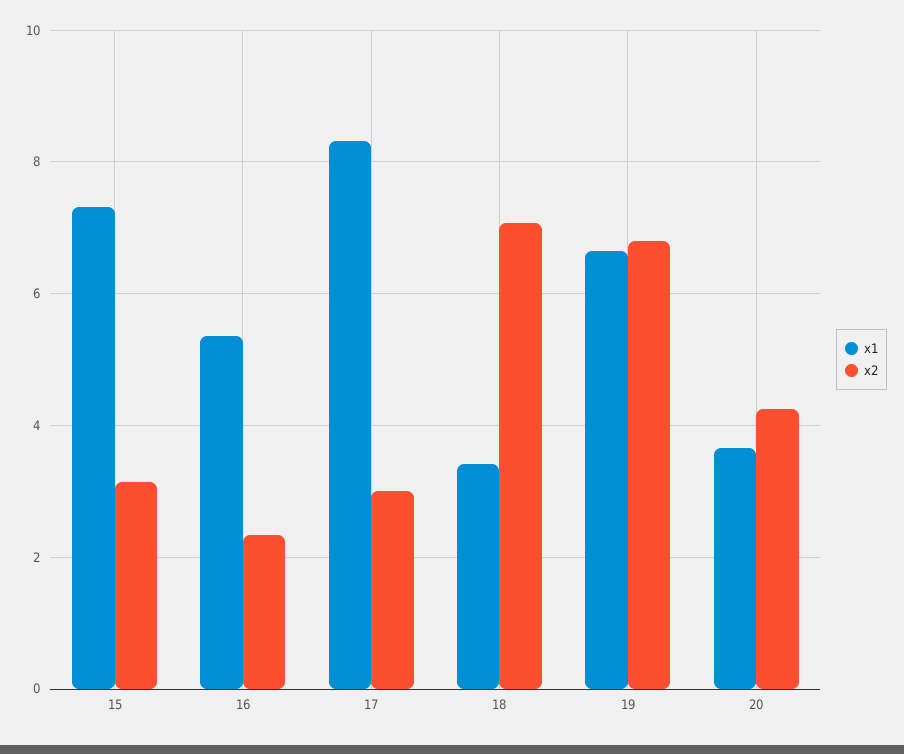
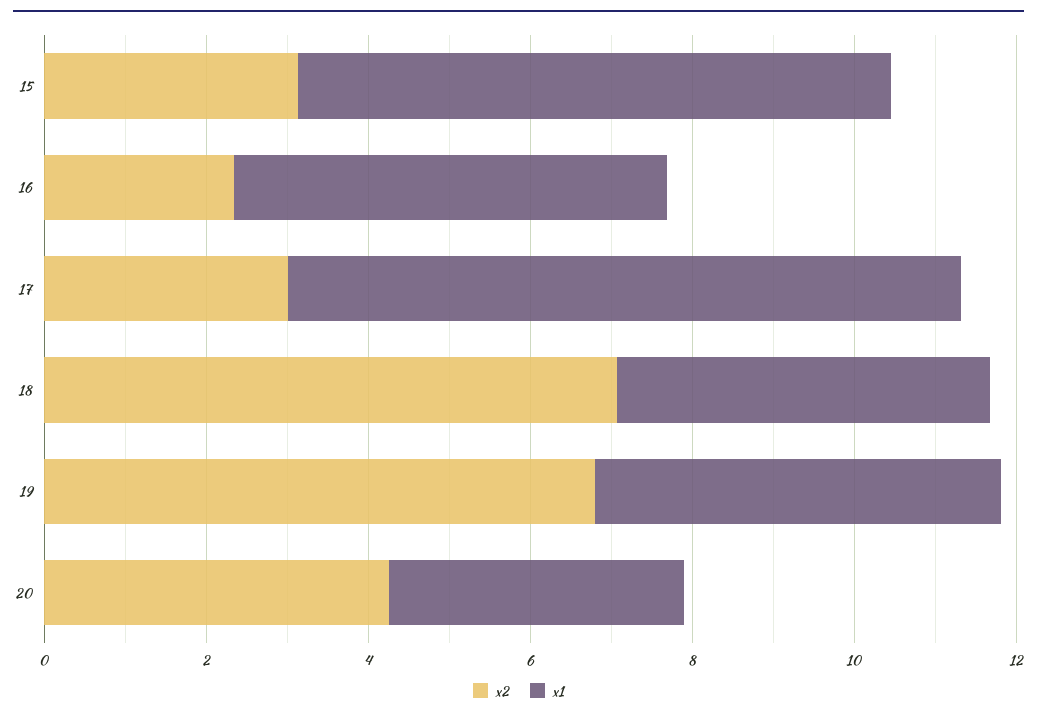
x1, 18: 3.4 -> 4.5
x1, 19: 6.6 -> 5

